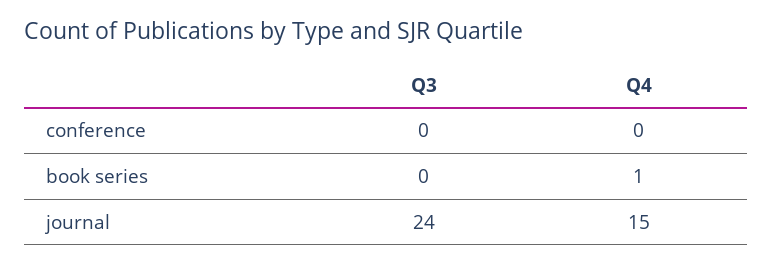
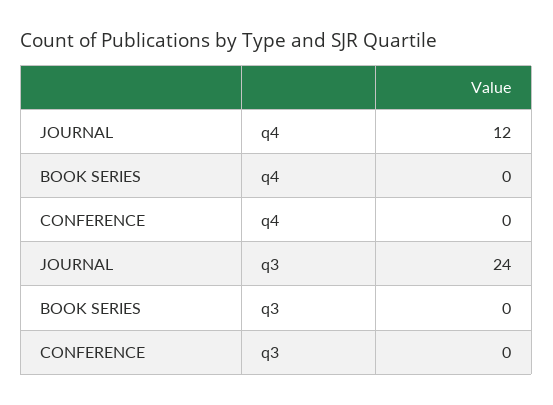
Q4, book series: 1 -> 0
Q4, journal: 15 -> 12

